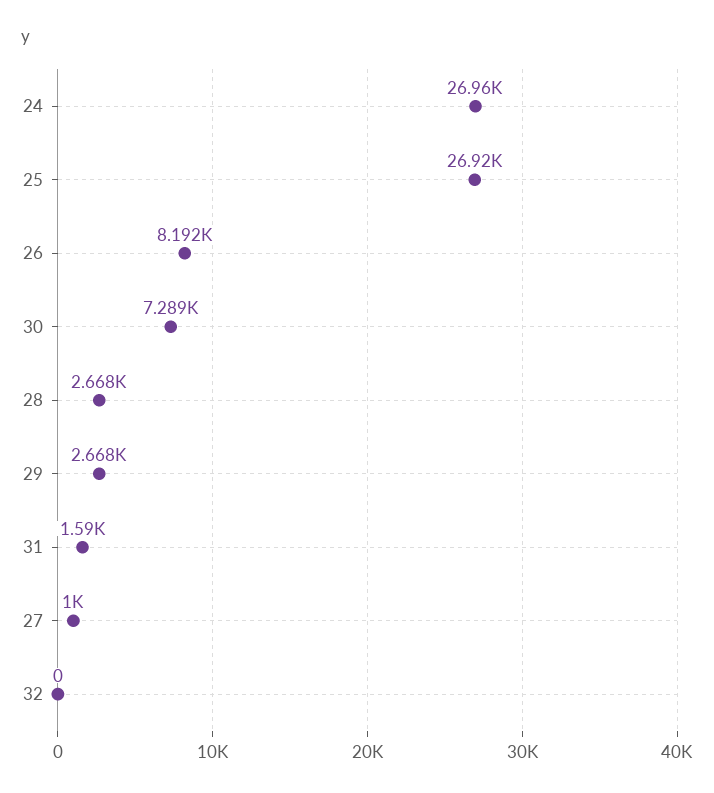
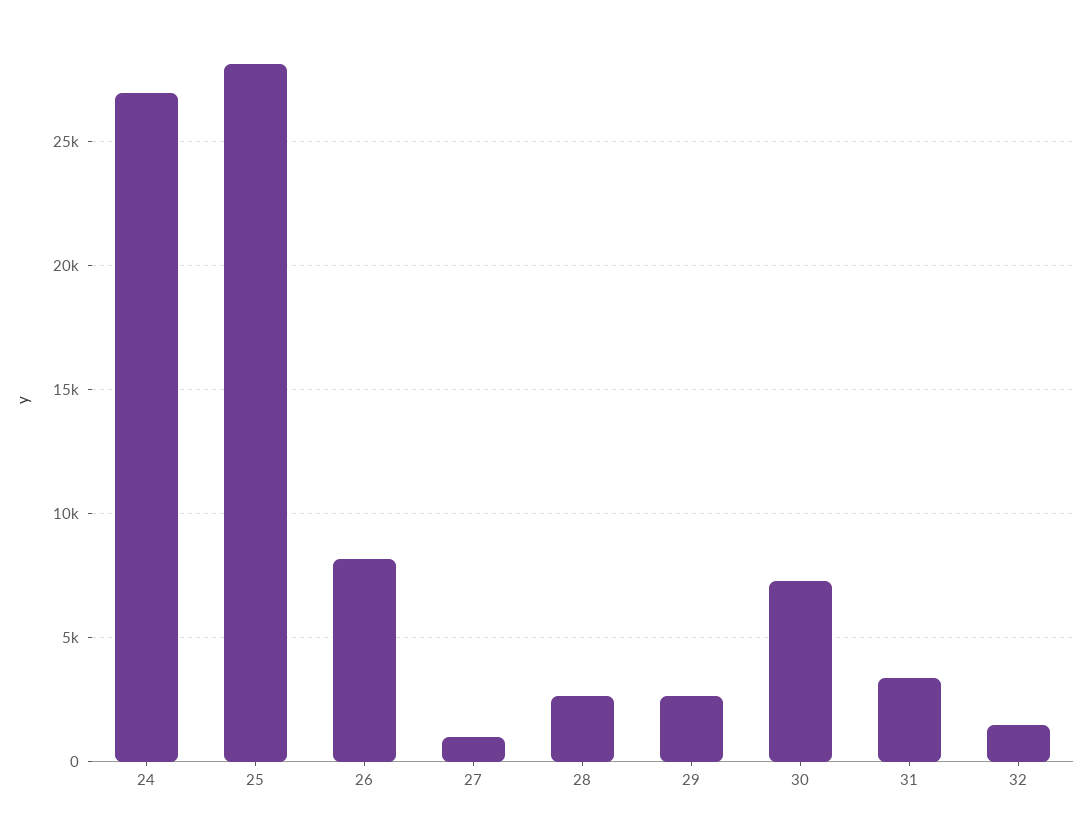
25: 26920 -> 28000
31: 1590 -> 3500
32: 0 -> 1500

